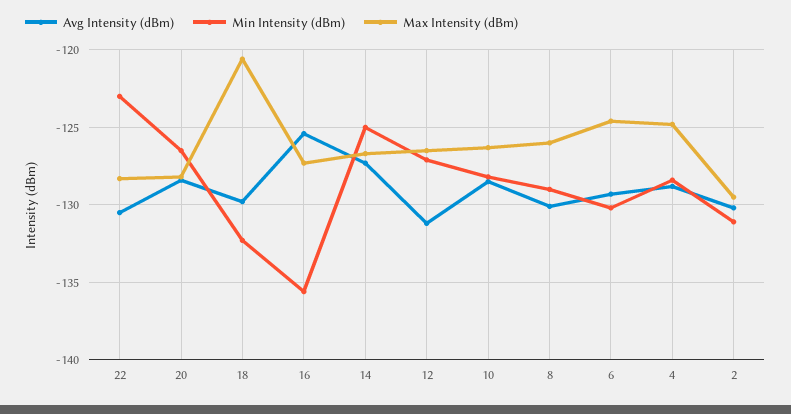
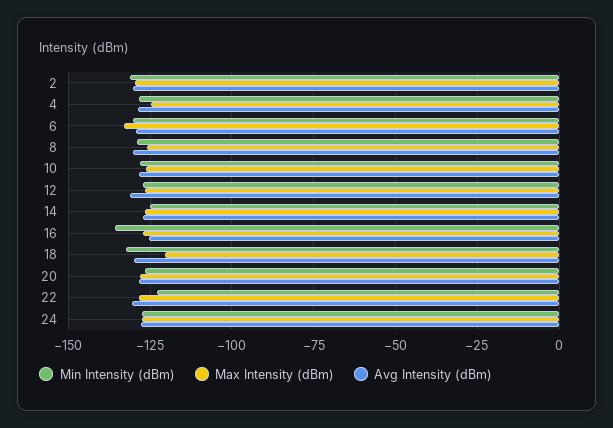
Max Intensity (dBm), 6: -124.5 -> -132.5
Min Intensity (dBm), 24: none -> -127.5
Max Intensity (dBm), 24: none -> -127.5
Avg Intensity (dBm), 24: none -> -127.5

